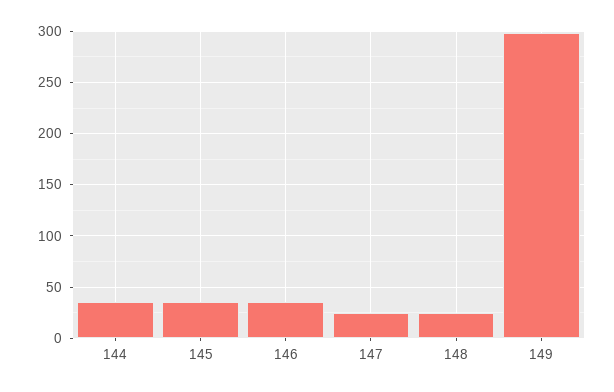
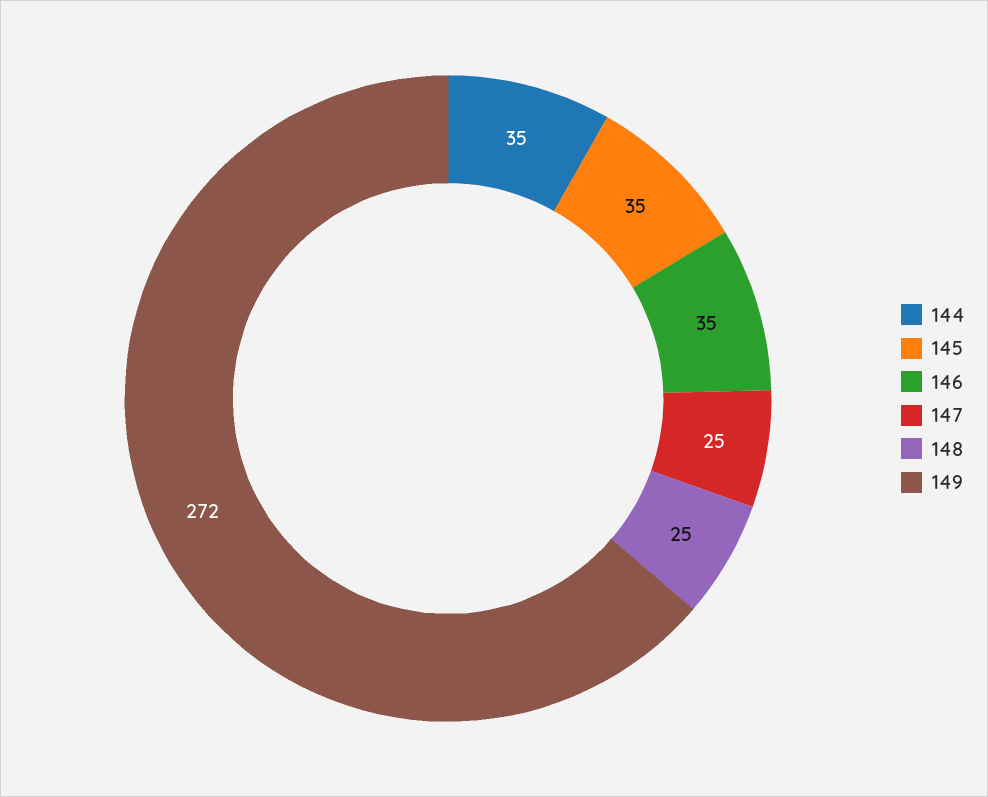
149: 300 -> 272

